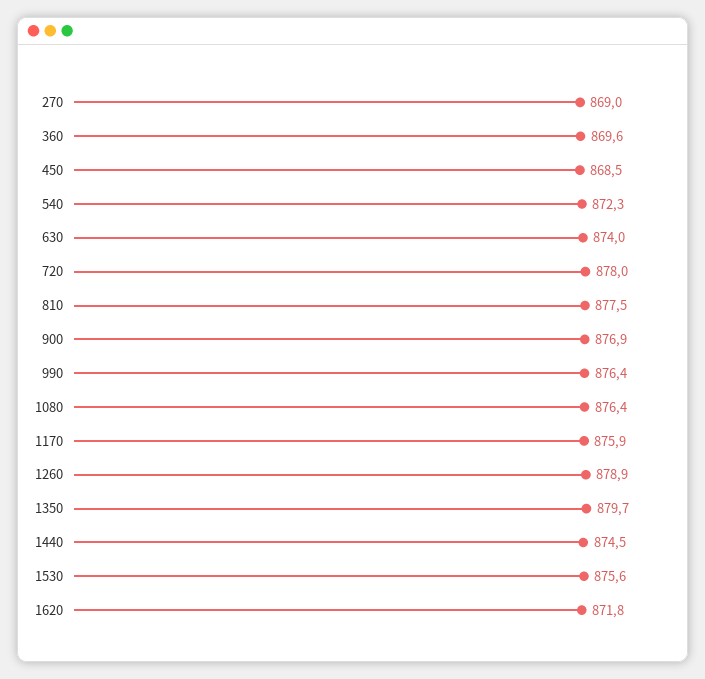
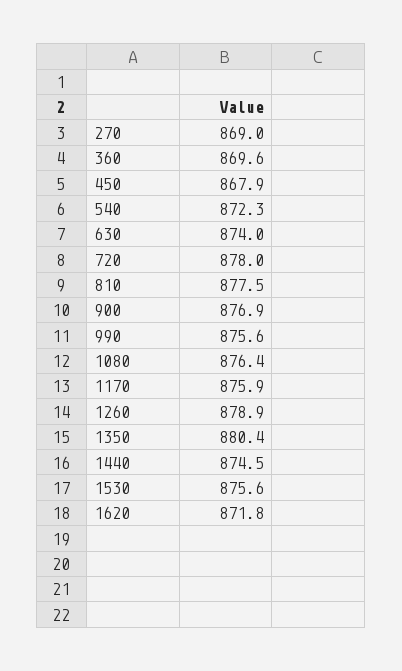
450: 868.5 -> 867.9
990: 876.4 -> 875.6
1350: 879.7 -> 880.4

